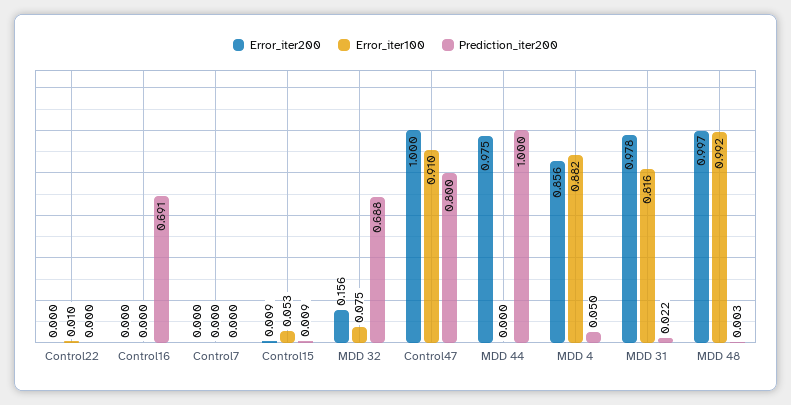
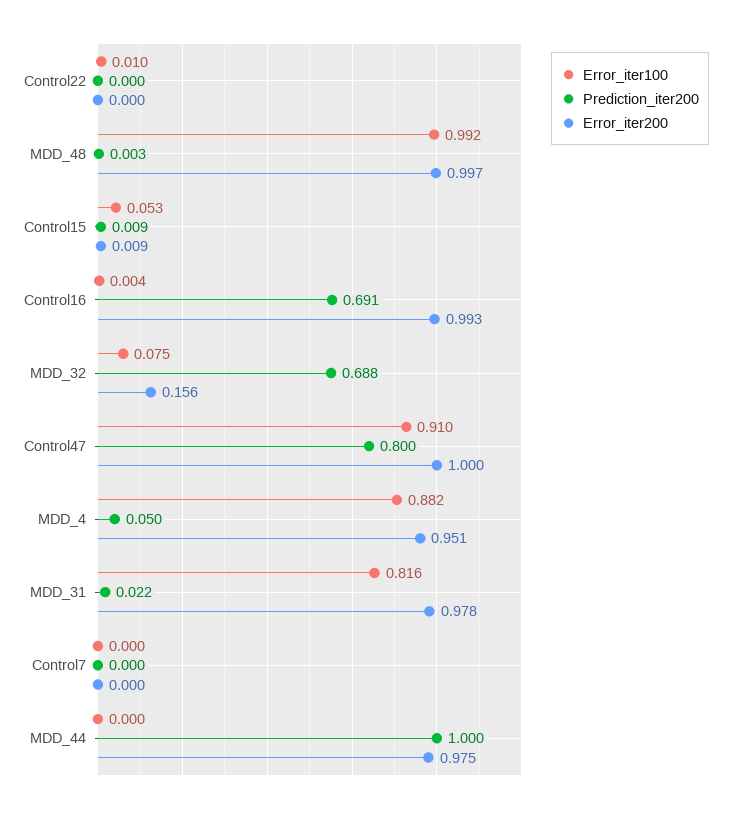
Error_iter200, Control16: 0 -> 0.993
Error_iter100, Control16: 0 -> 0.004
Error_iter200, MDD 4: 0.856 -> 0.951

